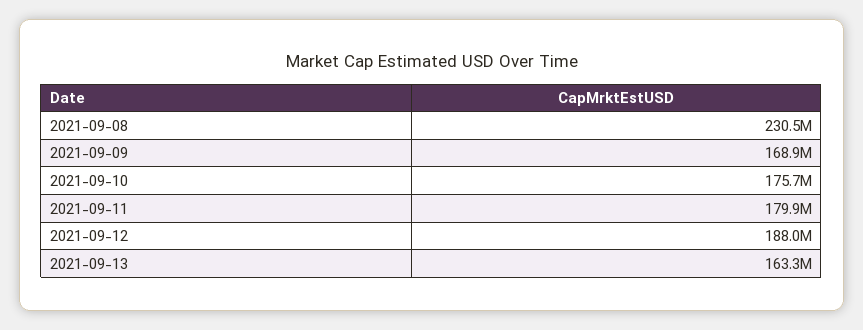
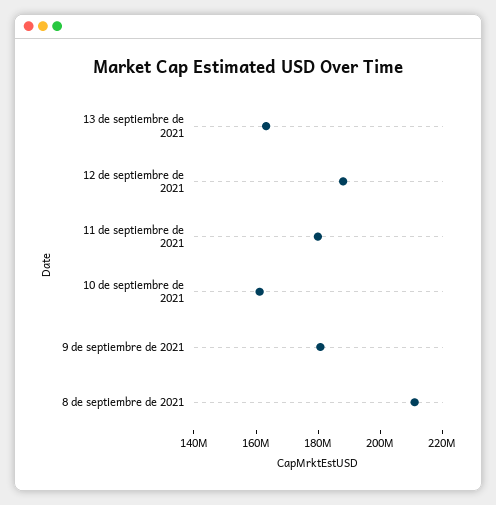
2021-09-08: 230500000 -> 210000000
2021-09-09: 168900000 -> 180000000
2021-09-10: 175700000 -> 160000000

